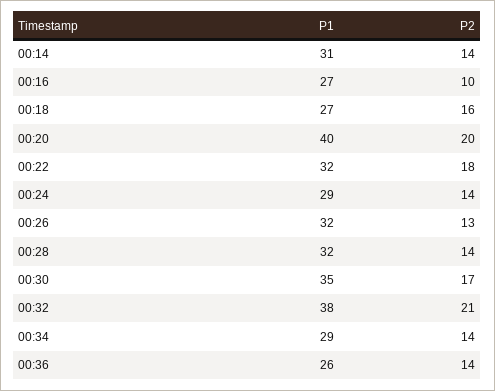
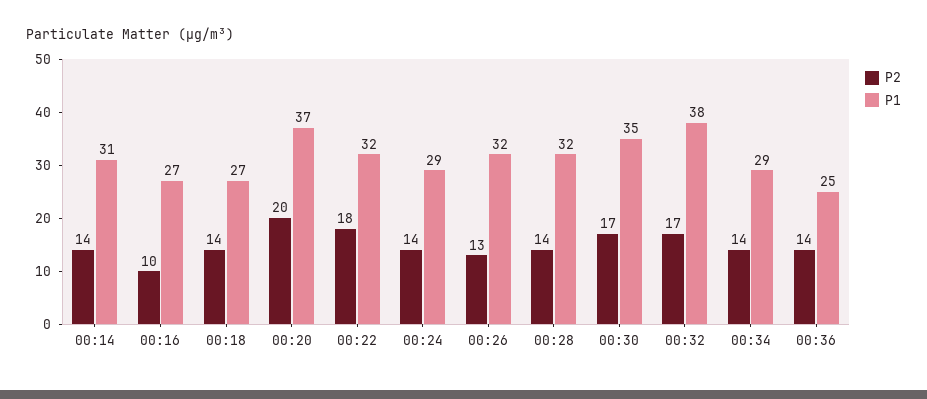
P2, 00:18: 16 -> 14
P1, 00:20: 40 -> 37
P2, 00:32: 21 -> 17
P1, 00:36: 26 -> 25

